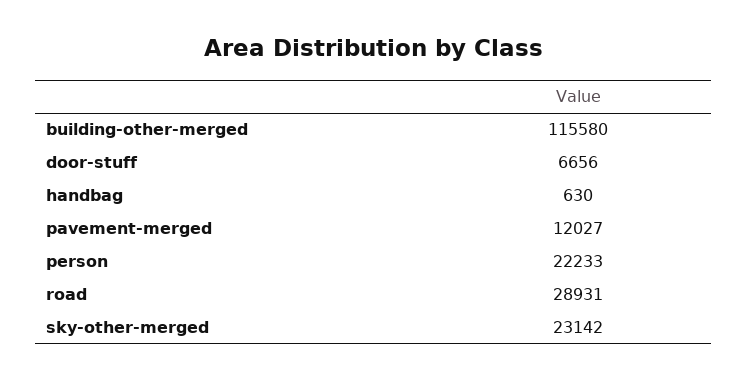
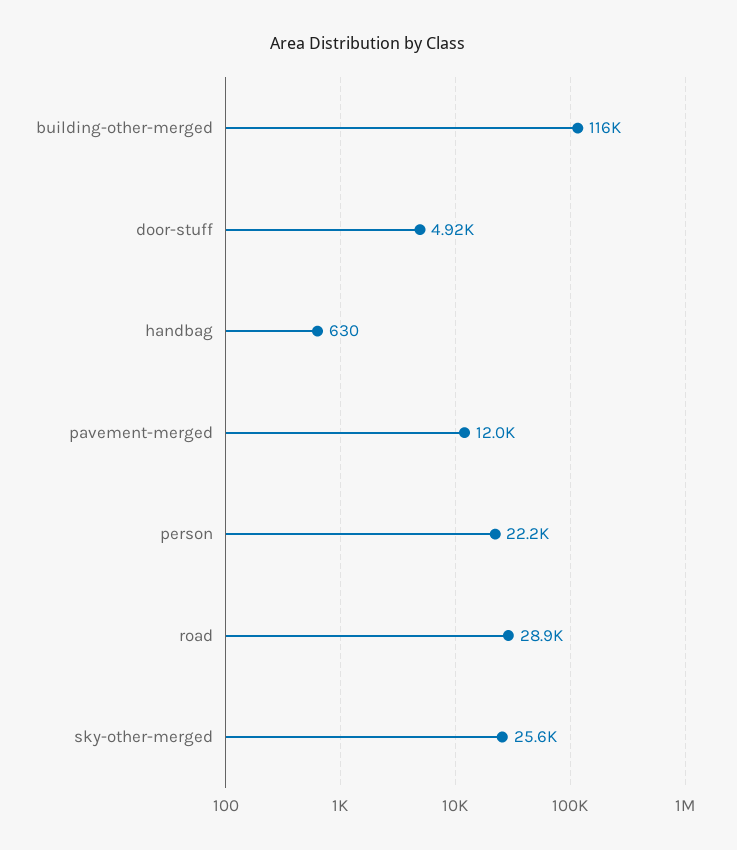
door-stuff: 6656 -> 4920
sky-other-merged: 23142 -> 25600

